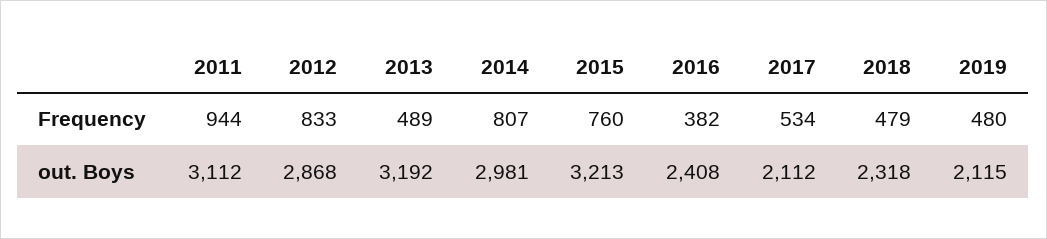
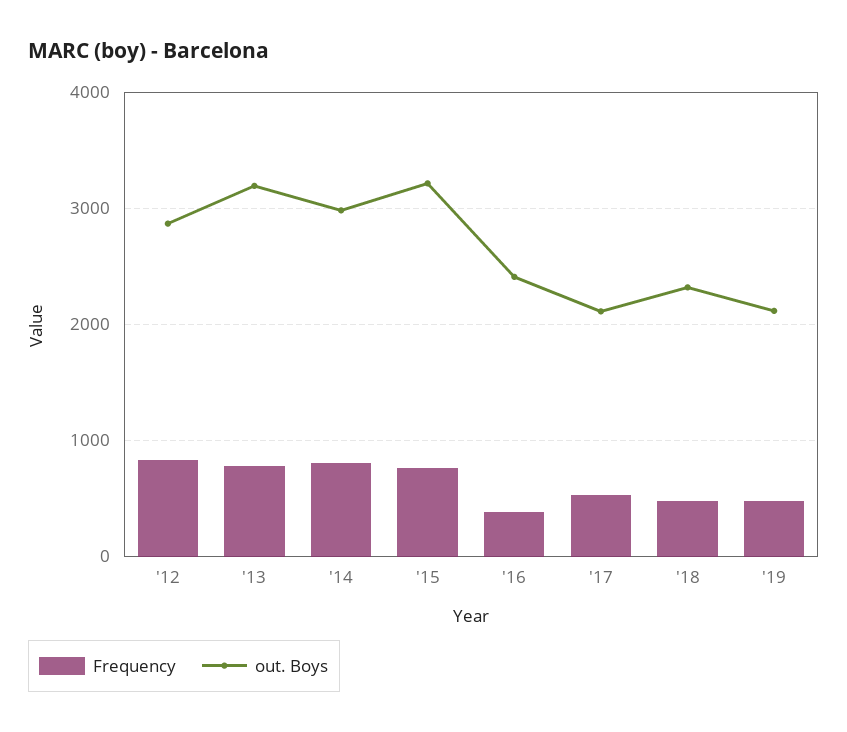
Frequency, 2011: 944 -> none
Frequency, 2013: 489 -> 800
out. Boys, 2011: 3112 -> none

